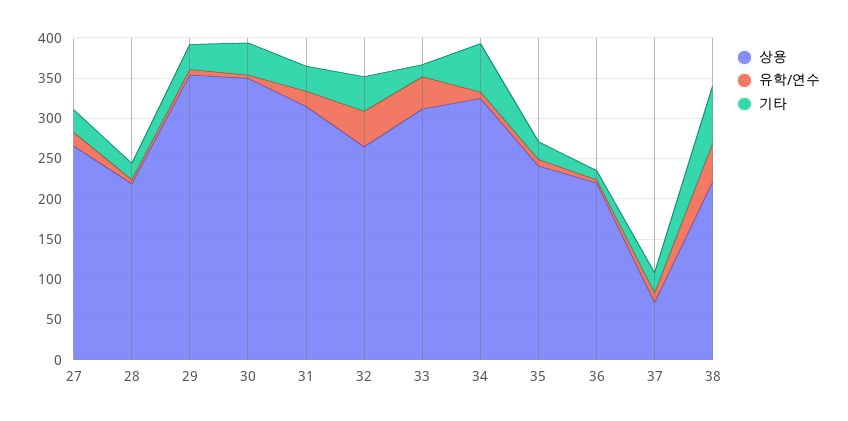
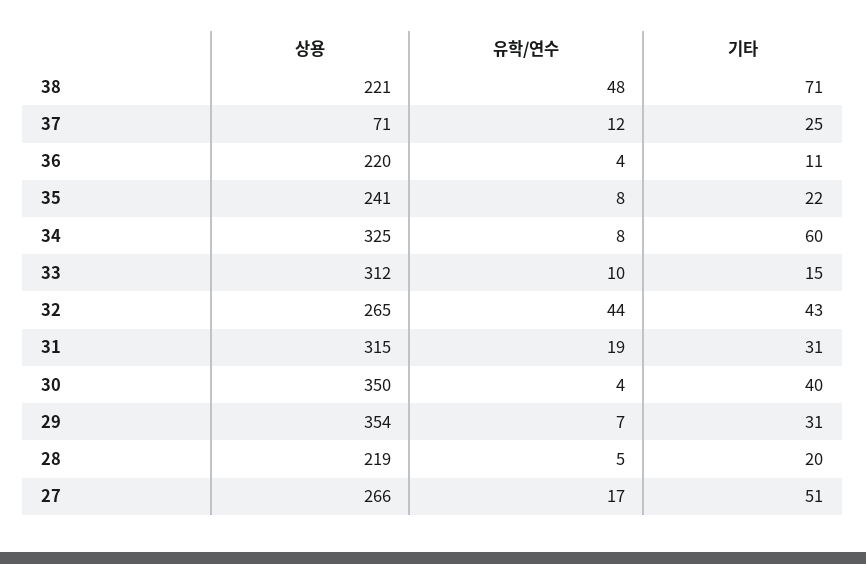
기타, 27: 30 -> 51
유학/연수, 33: 40 -> 10

